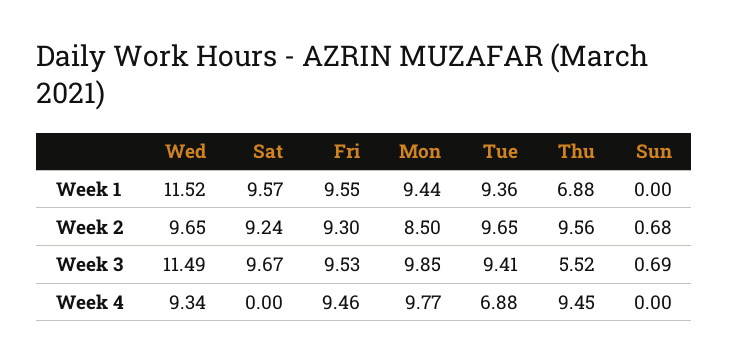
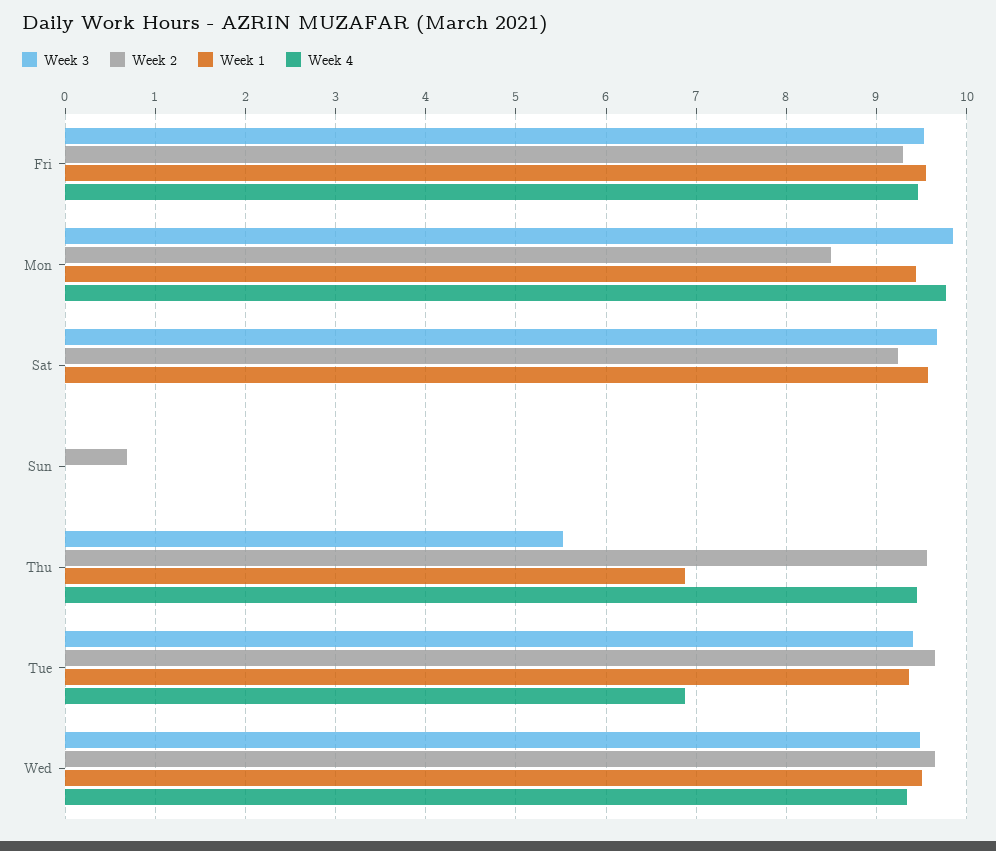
Week 1, Wed: 11.52 -> 9.5
Week 3, Wed: 11.49 -> 9.5
Week 3, Sun: 0.69 -> 0

